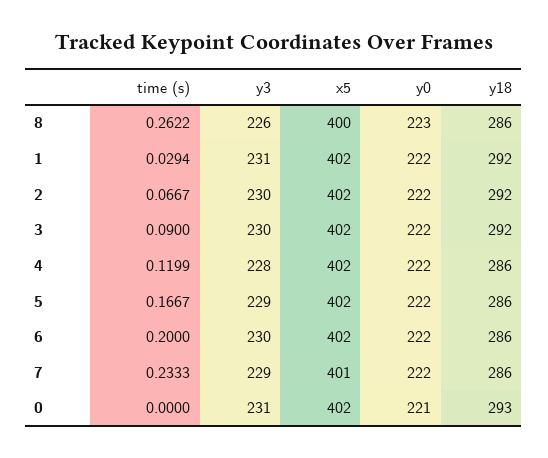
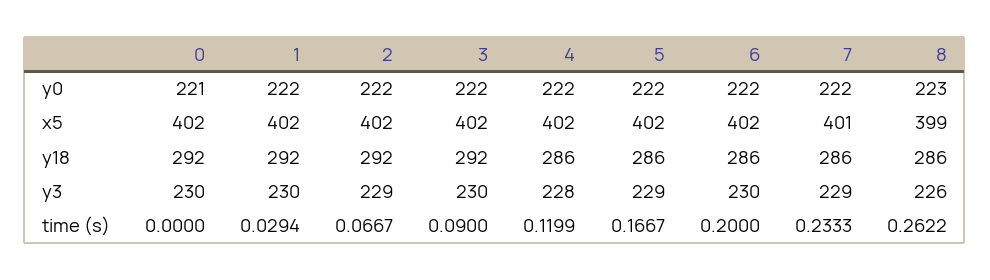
x5, 8: 400 -> 399
y3, 1: 231 -> 230
y3, 2: 230 -> 229
y3, 0: 231 -> 230
y18, 0: 293 -> 292

